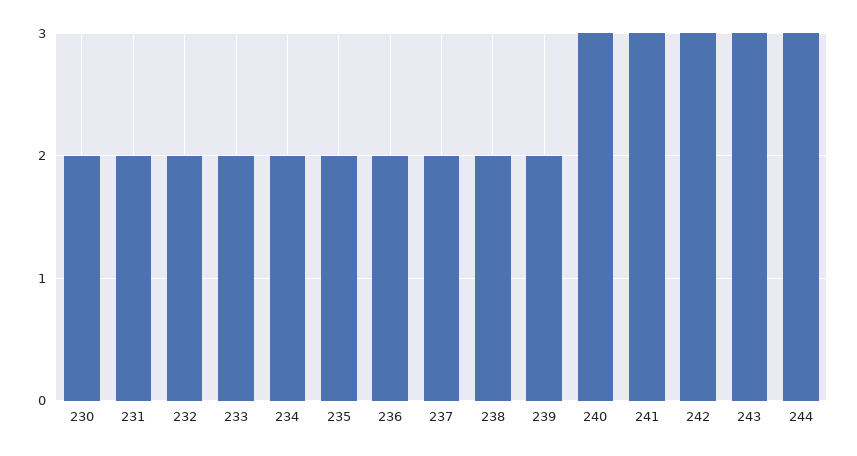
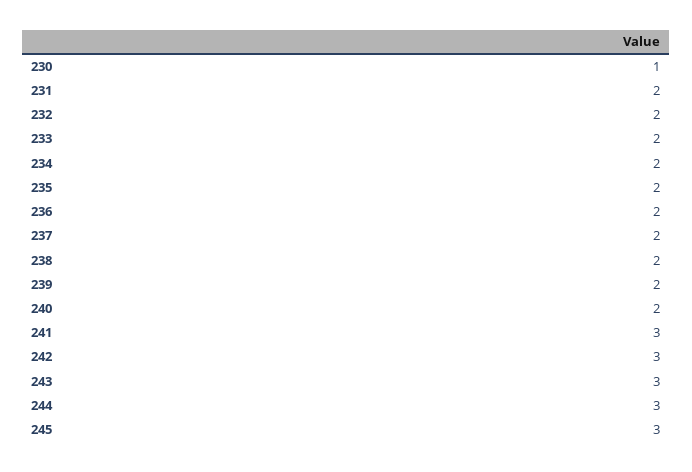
230: 2 -> 1
240: 3 -> 2
245: none -> 3

